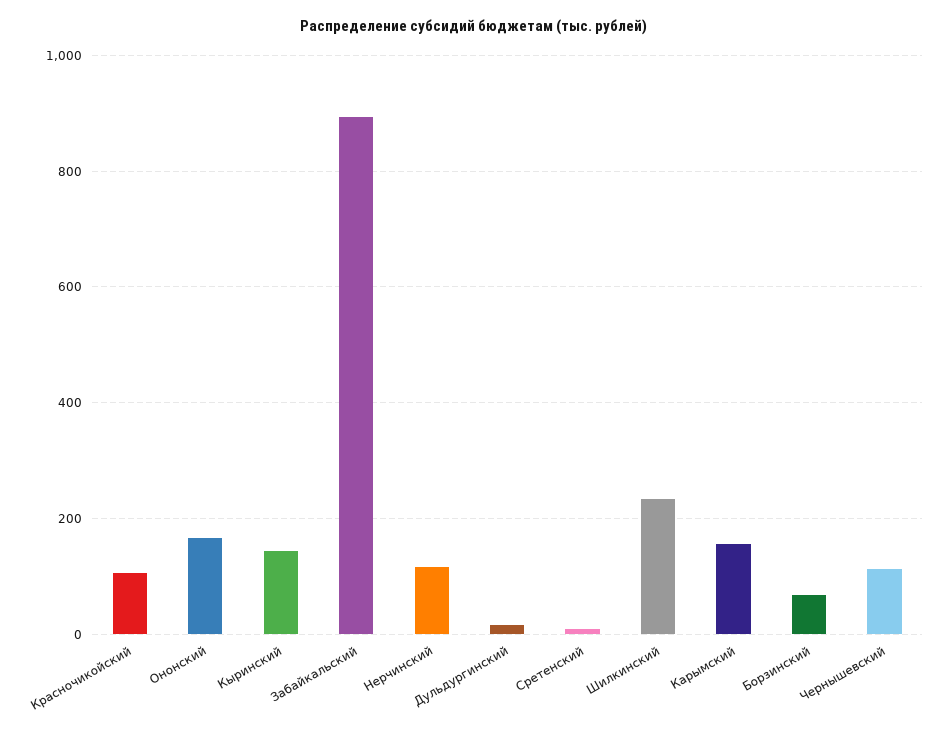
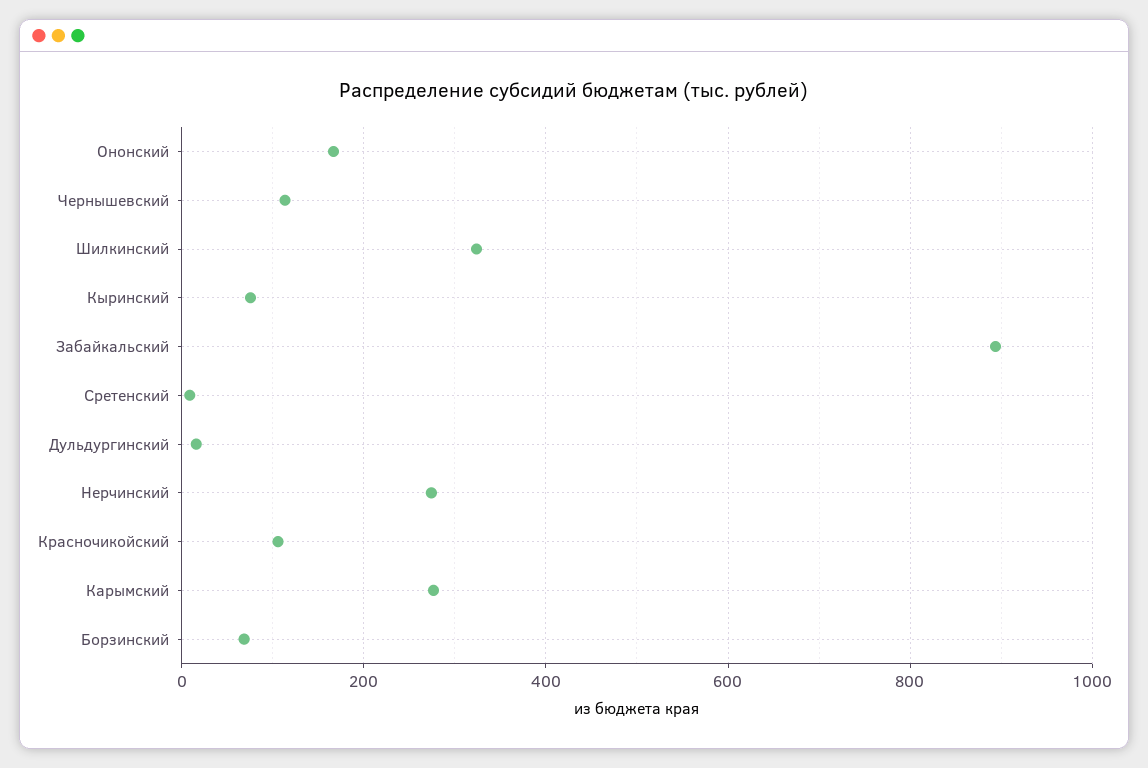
Кыринский: 140 -> 80
Нерчинский: 120 -> 280
Шилкинский: 240 -> 320
Карымский: 160 -> 280

